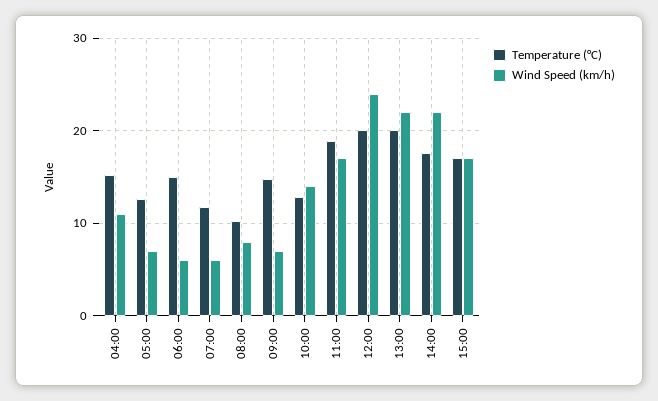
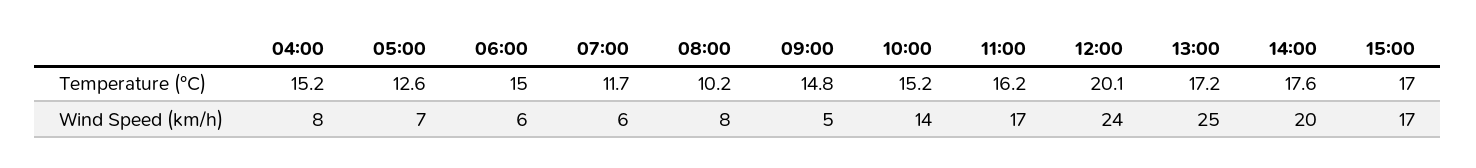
Wind Speed (km/h), 04:00: 11 -> 8
Wind Speed (km/h), 09:00: 7 -> 5
Temperature (°C), 10:00: 13 -> 15.2
Temperature (°C), 11:00: 19 -> 16.2
Temperature (°C), 13:00: 20 -> 17.2
Wind Speed (km/h), 13:00: 22 -> 25
Wind Speed (km/h), 14:00: 22 -> 20

